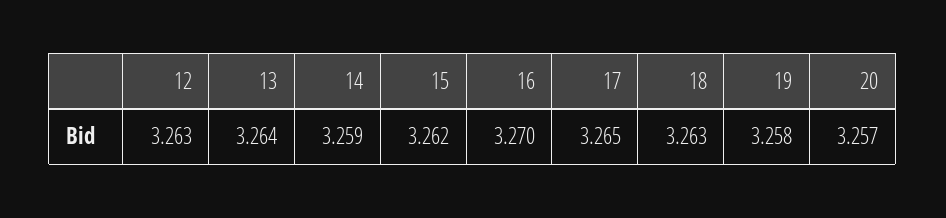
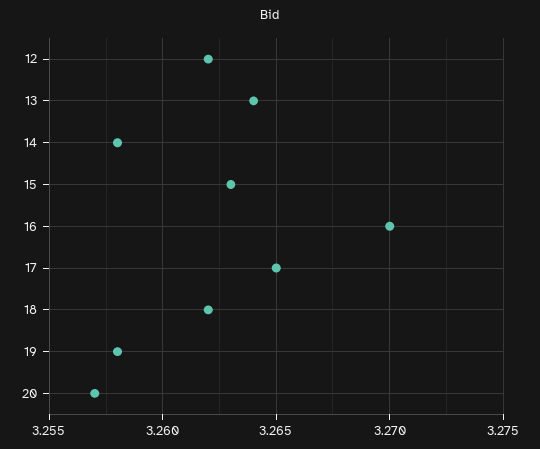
12: 3.263 -> 3.262
14: 3.259 -> 3.258
15: 3.262 -> 3.263
18: 3.263 -> 3.262

